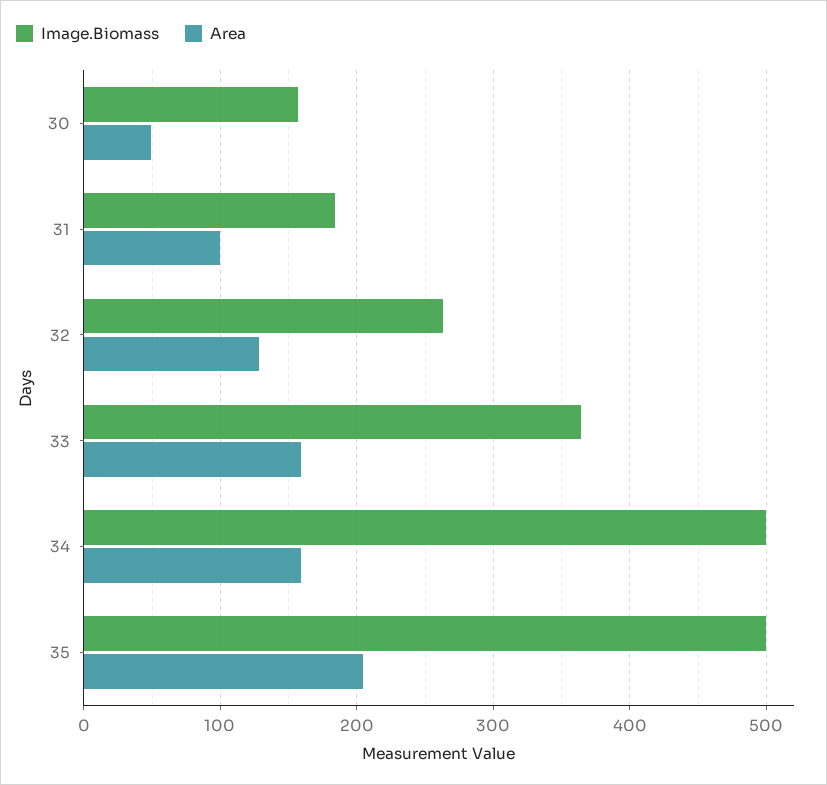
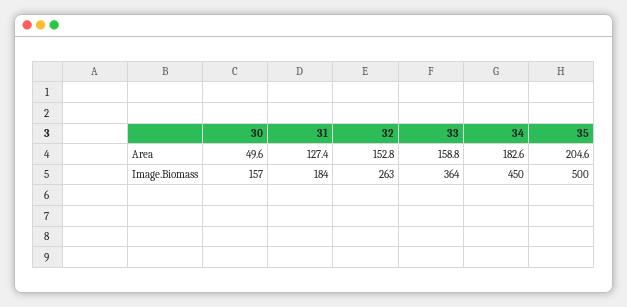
Area, 31: 100 -> 127.4
Area, 32: 130 -> 152.8
Image.Biomass, 34: 500 -> 450
Area, 34: 160 -> 182.6

